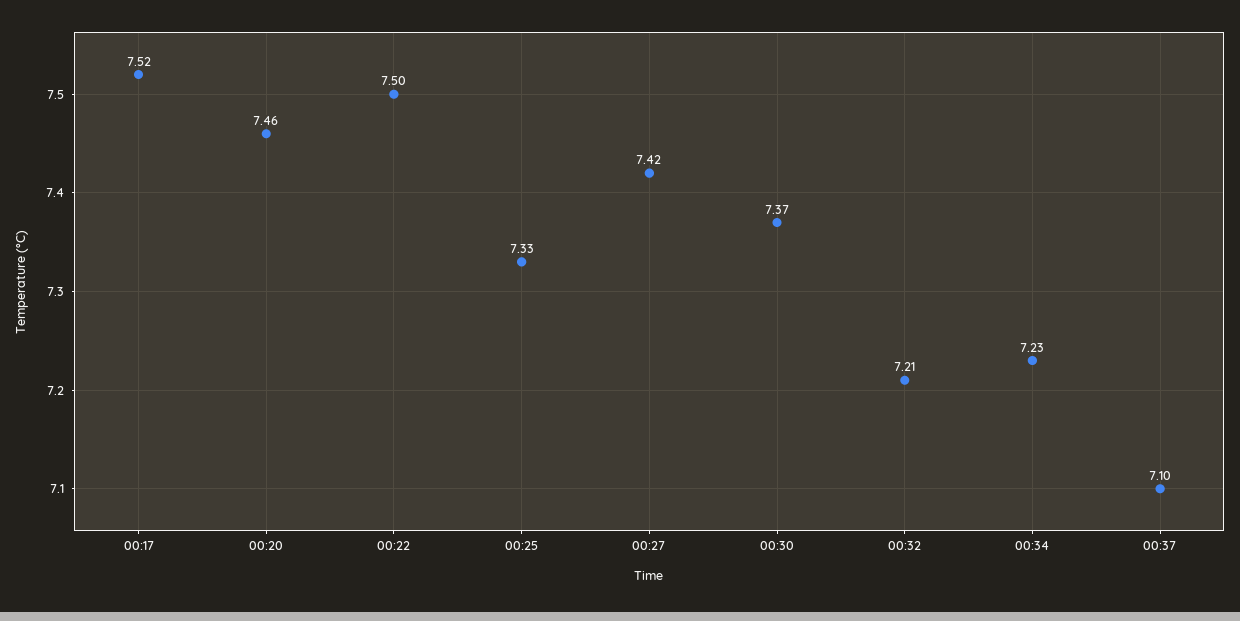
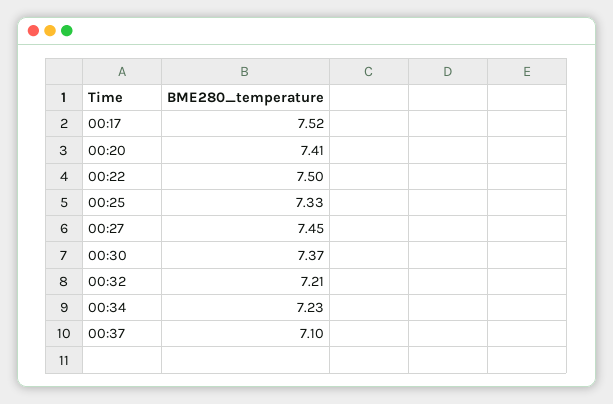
00:20: 7.46 -> 7.41
00:27: 7.42 -> 7.45

